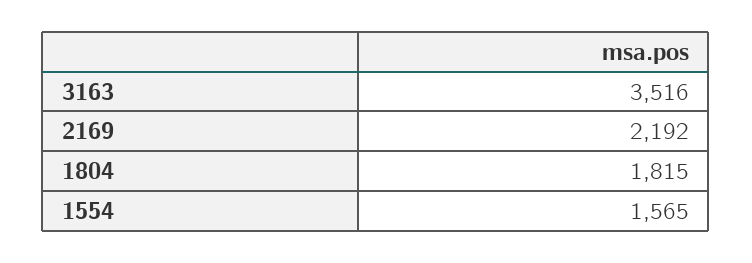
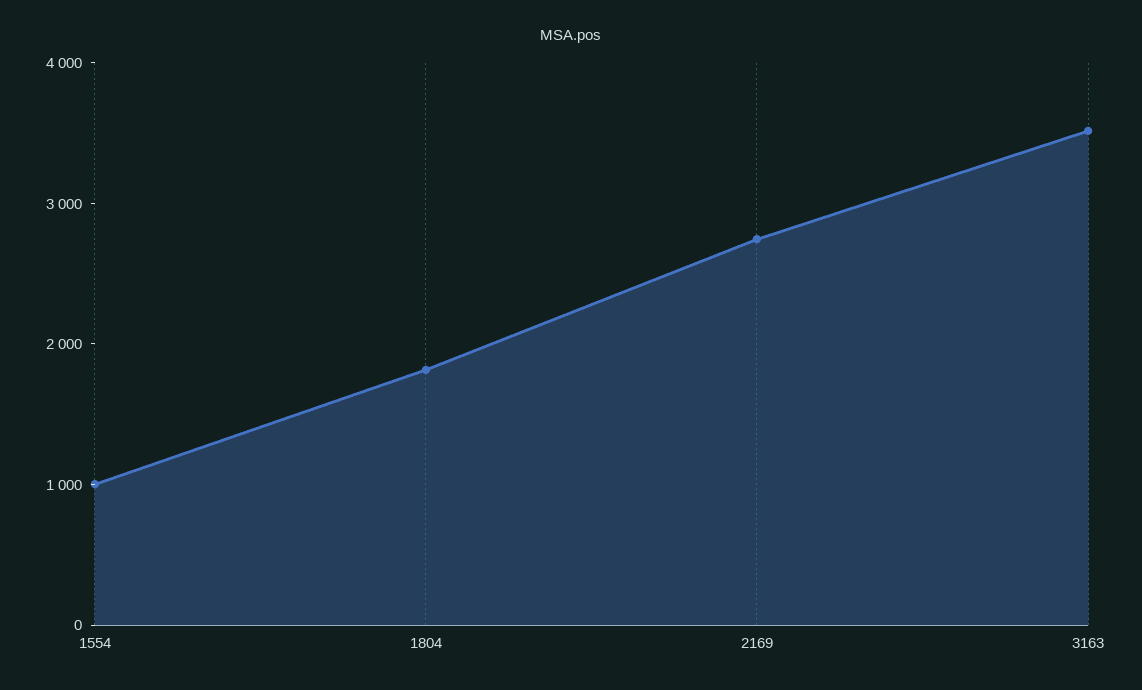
2169: 2192 -> 2800
1554: 1565 -> 1000

